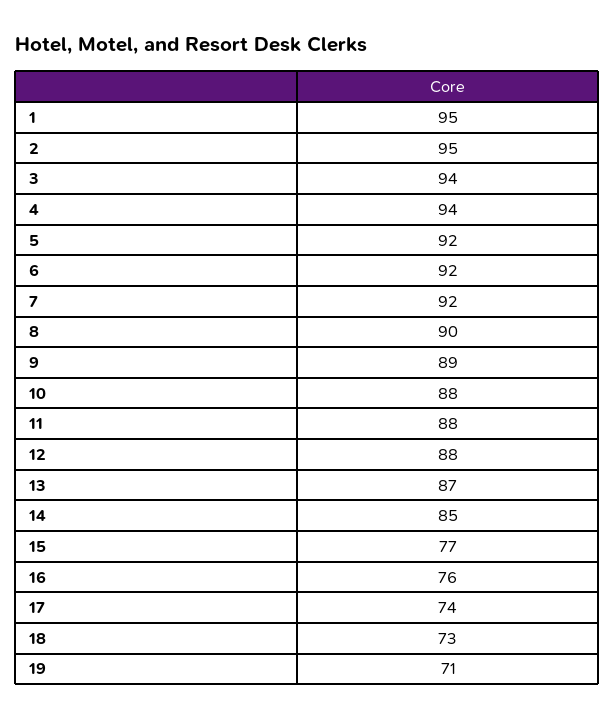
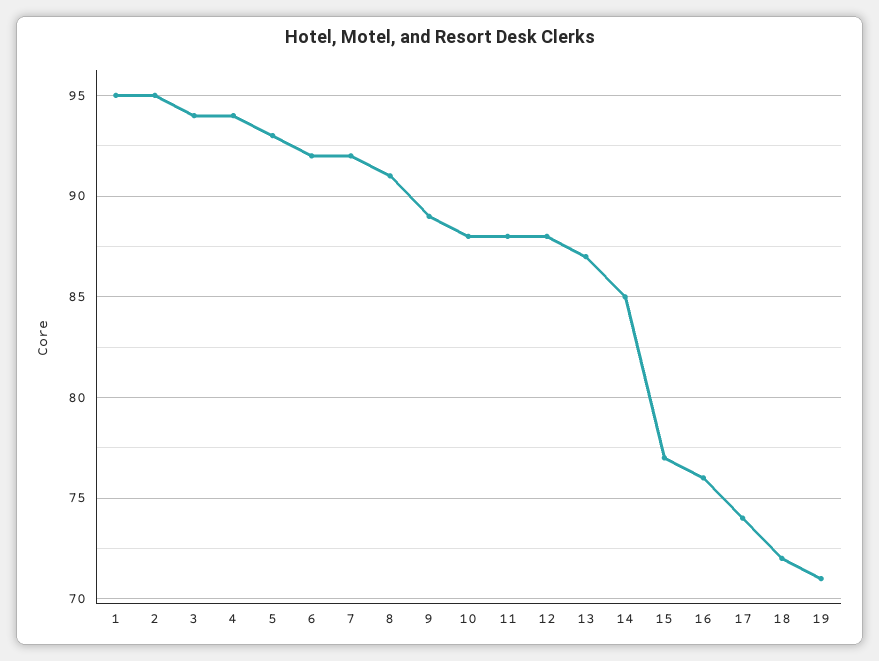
5: 92 -> 93
8: 90 -> 91
18: 73 -> 72

